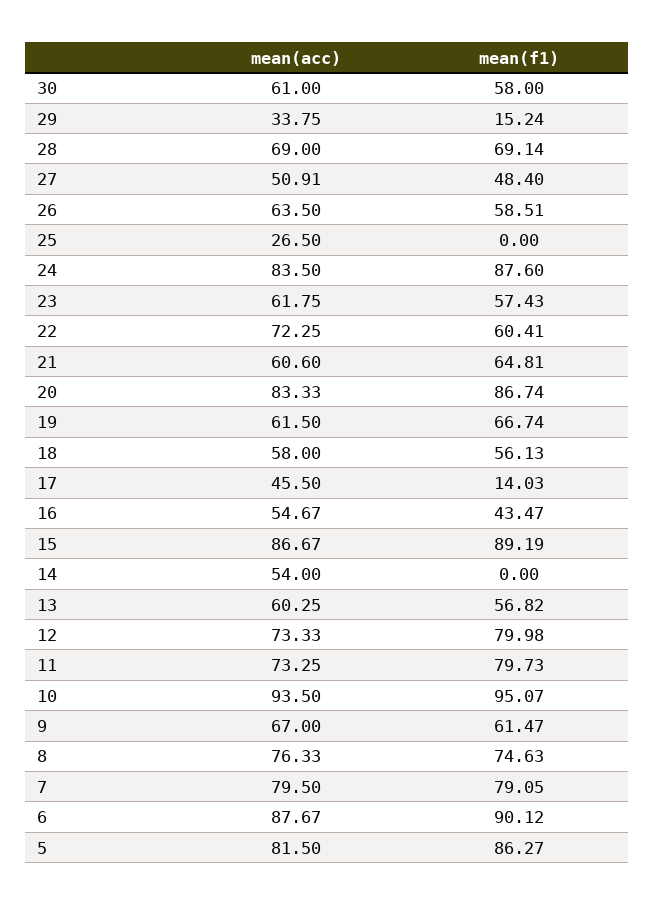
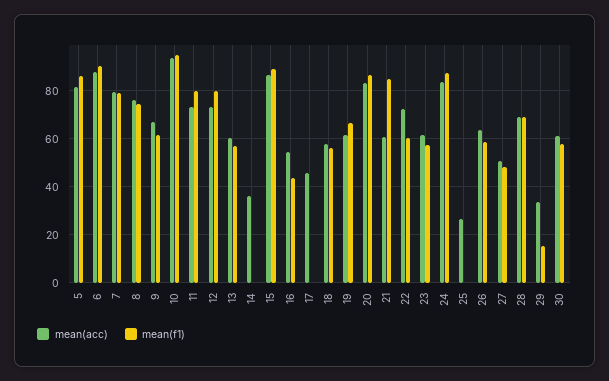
mean(f1), 21: 64.81 -> 85
mean(f1), 17: 14.03 -> 0
mean(acc), 14: 54 -> 35

